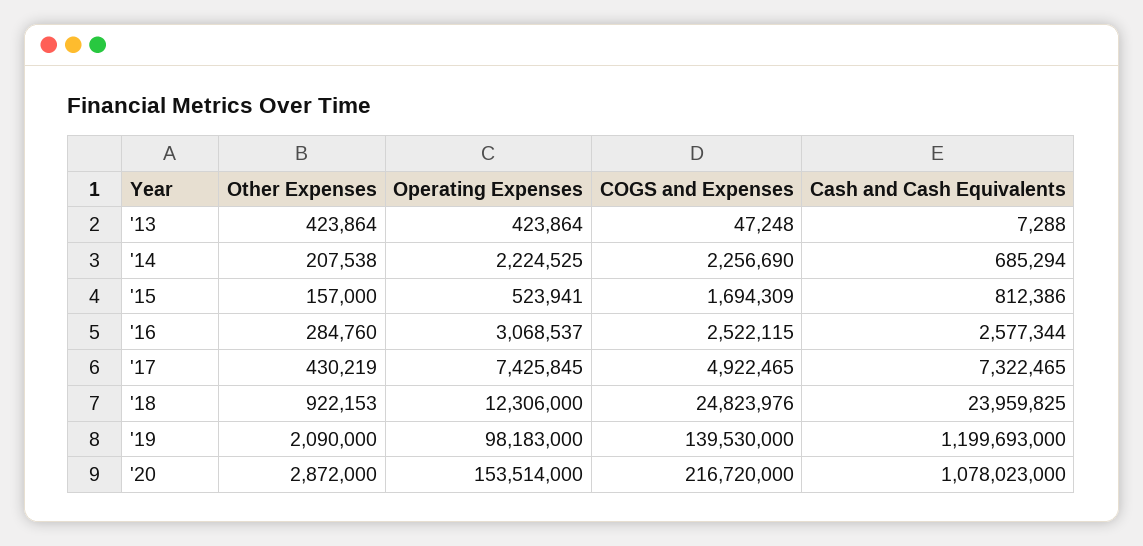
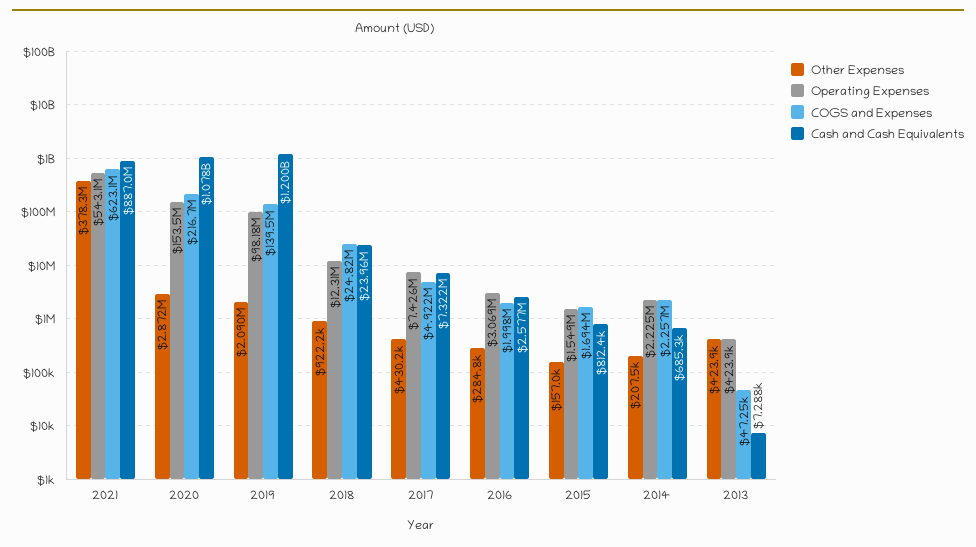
Operating Expenses, '15: 523941 -> 1549000
COGS and Expenses, '16: 2522115 -> 1998000
Other Expenses, 2021: none -> 378300000
Operating Expenses, 2021: none -> 543100000
COGS and Expenses, 2021: none -> 623100000
Cash and Cash Equivalents, 2021: none -> 887000000

